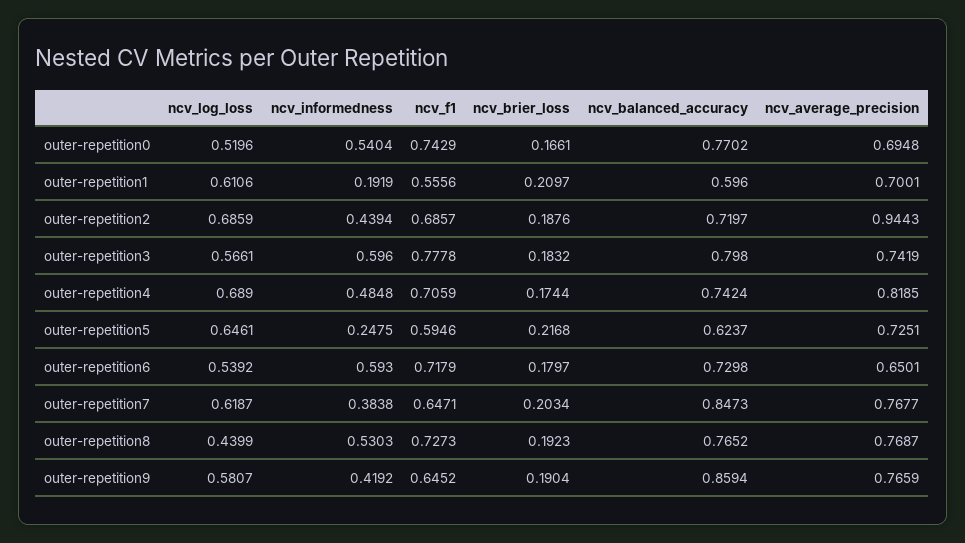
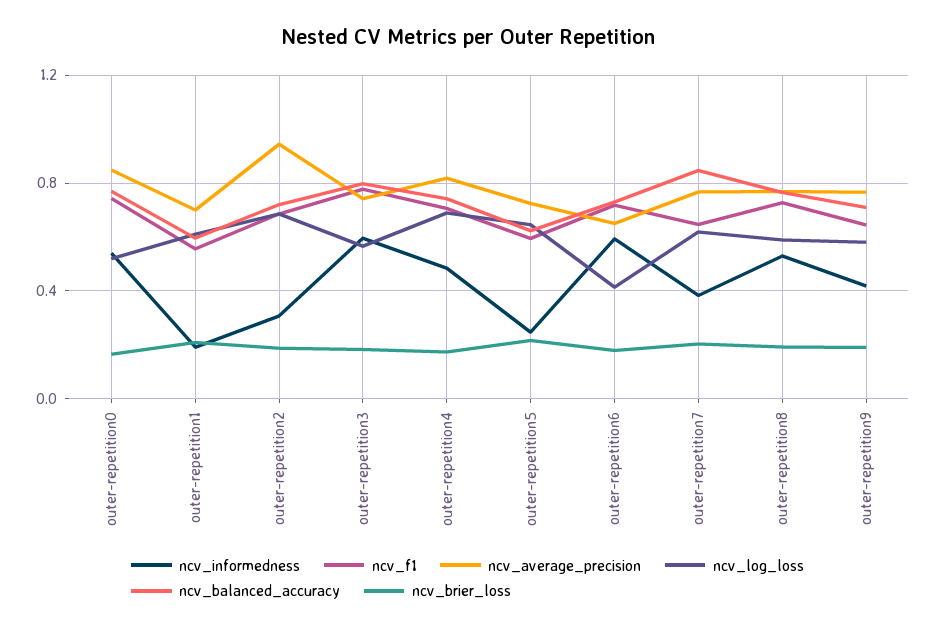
ncv_average_precision, outer-repetition0: 0.6948 -> 0.85
ncv_informedness, outer-repetition2: 0.4394 -> 0.3
ncv_log_loss, outer-repetition6: 0.5392 -> 0.4
ncv_log_loss, outer-repetition8: 0.4399 -> 0.6
ncv_balanced_accuracy, outer-repetition9: 0.8594 -> 0.7

